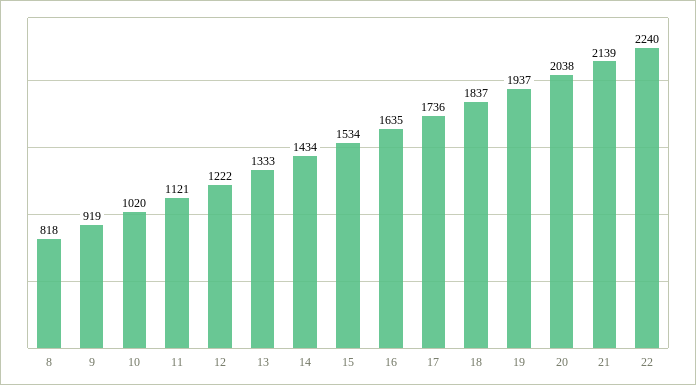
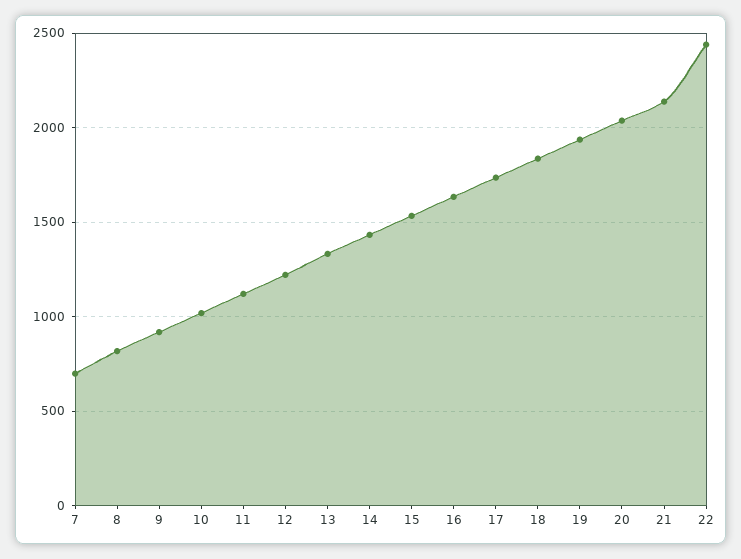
22: 2240 -> 2450
7: none -> 700

